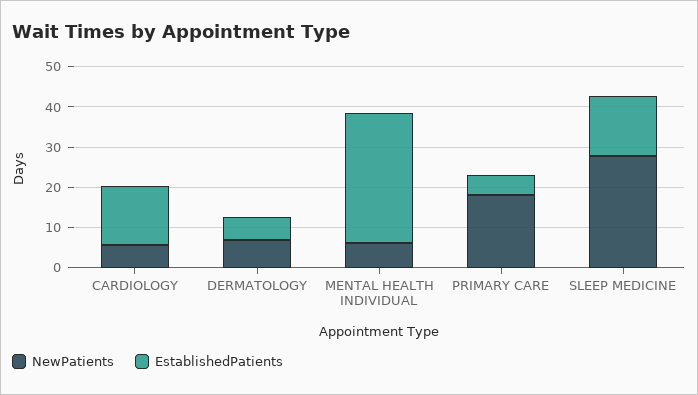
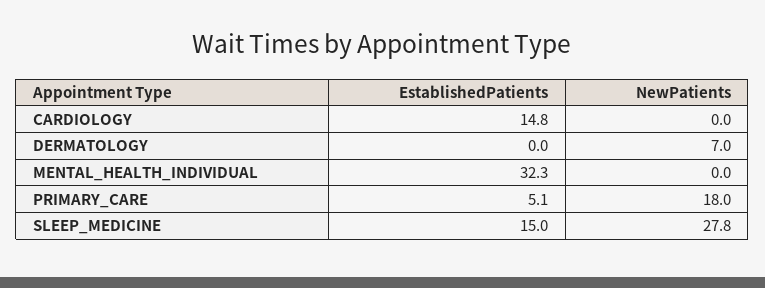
NewPatients, CARDIOLOGY: 6 -> 0
EstablishedPatients, DERMATOLOGY: 6 -> 0
NewPatients, MENTAL HEALTH INDIVIDUAL: 6 -> 0

